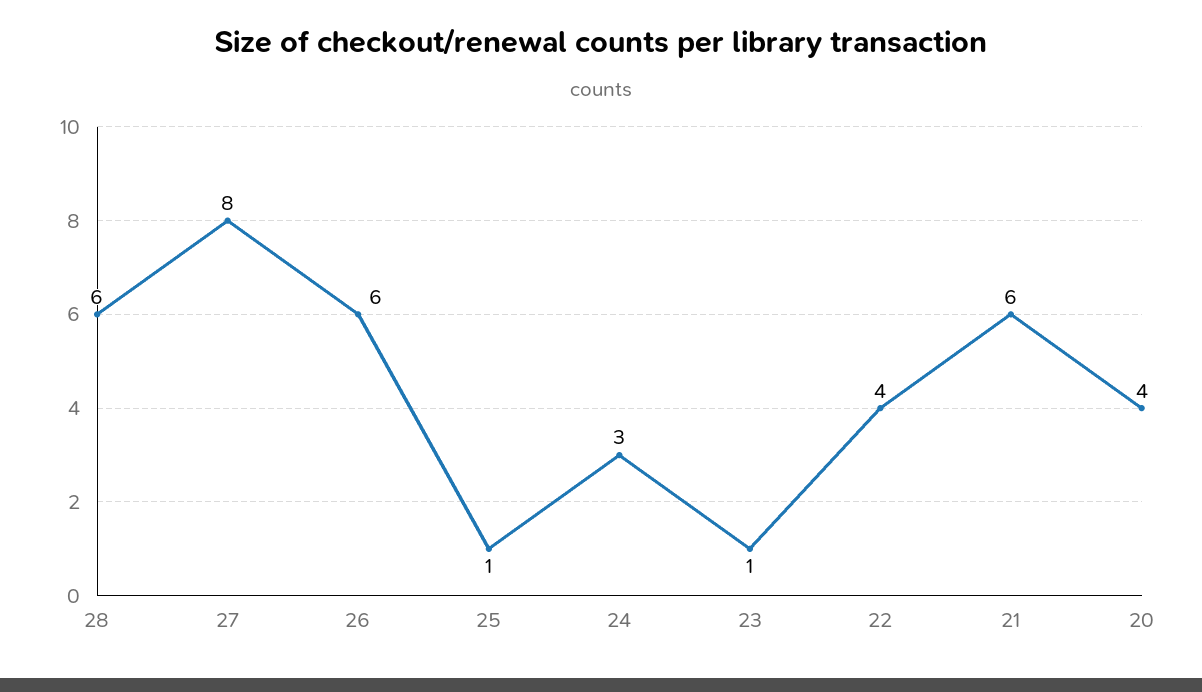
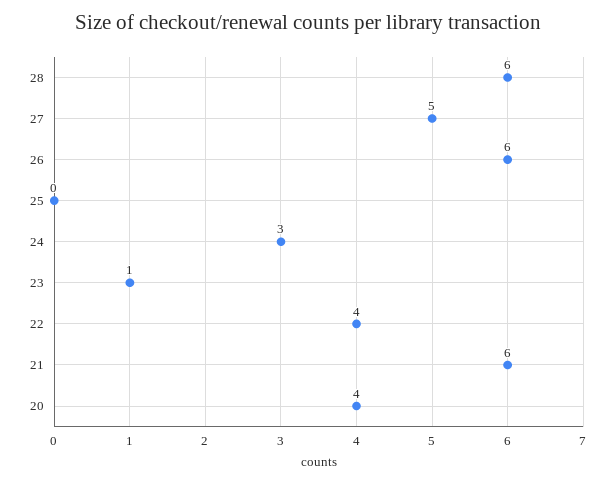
27: 8 -> 5
25: 1 -> 0

